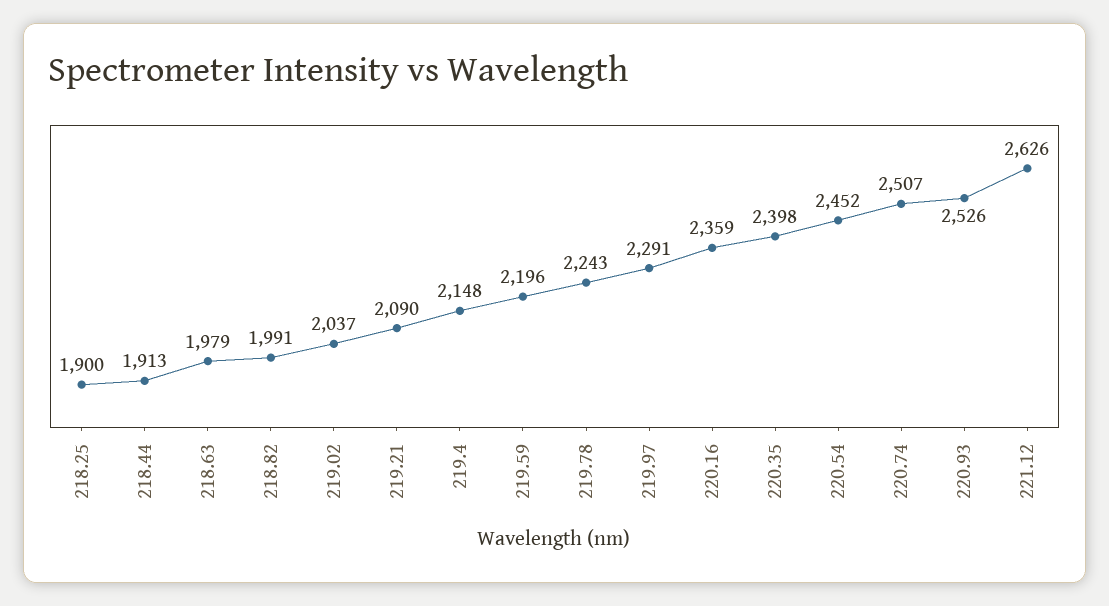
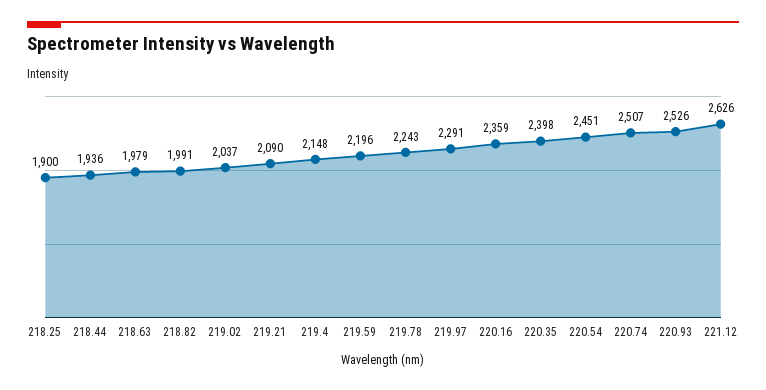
218.44: 1913 -> 1936
220.54: 2452 -> 2451

